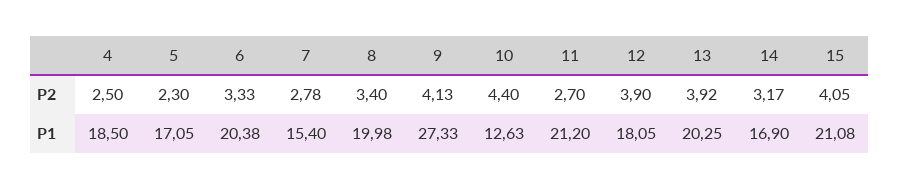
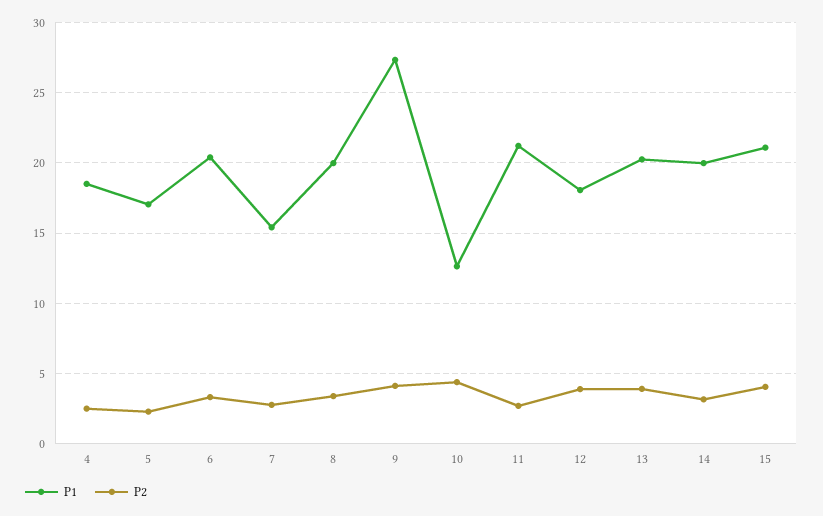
P1, 14: 16.9 -> 20

